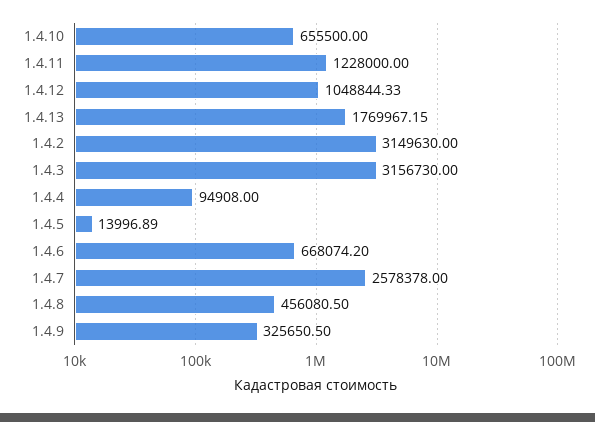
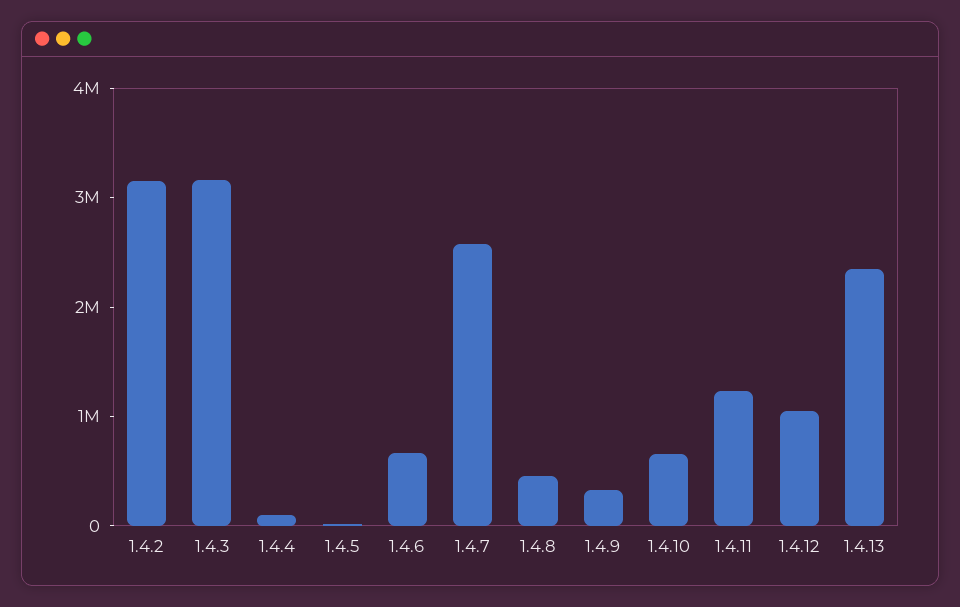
1.4.13: 1769967.15 -> 2400000

